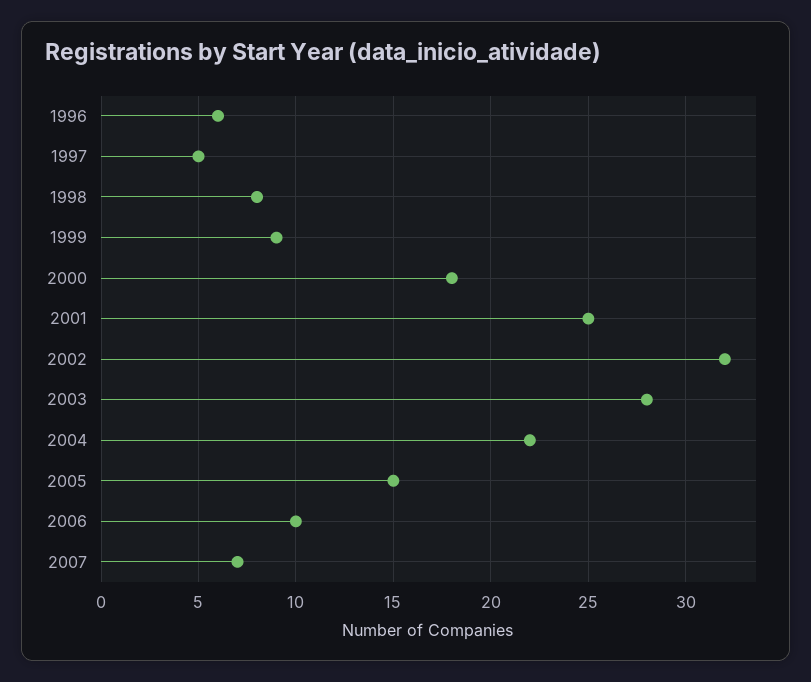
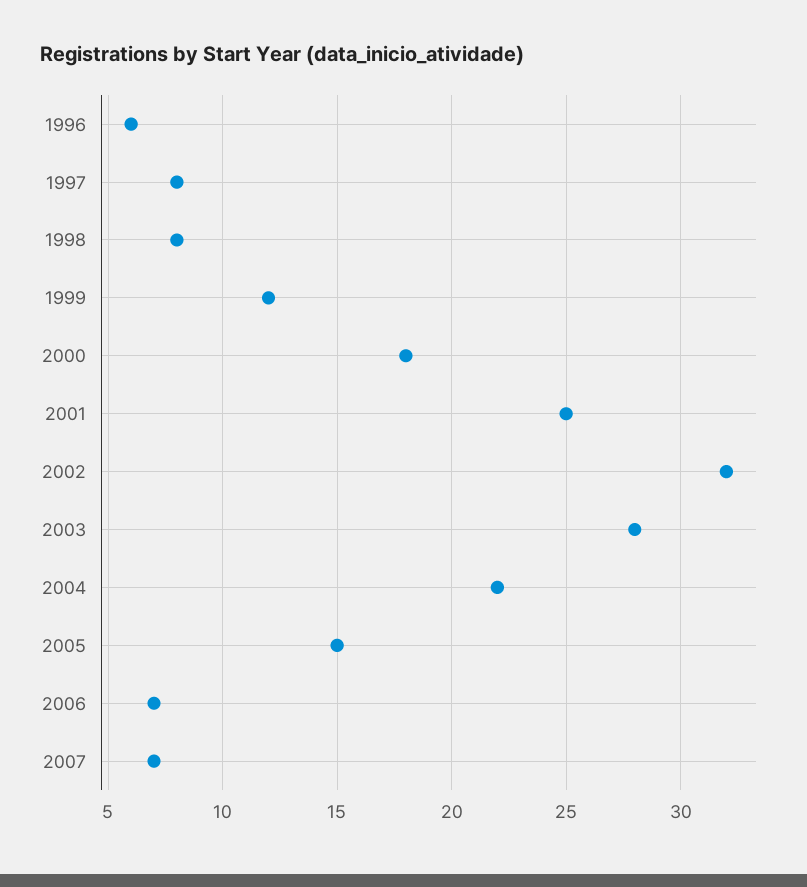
1997: 5 -> 8
1999: 9 -> 12
2006: 10 -> 7

